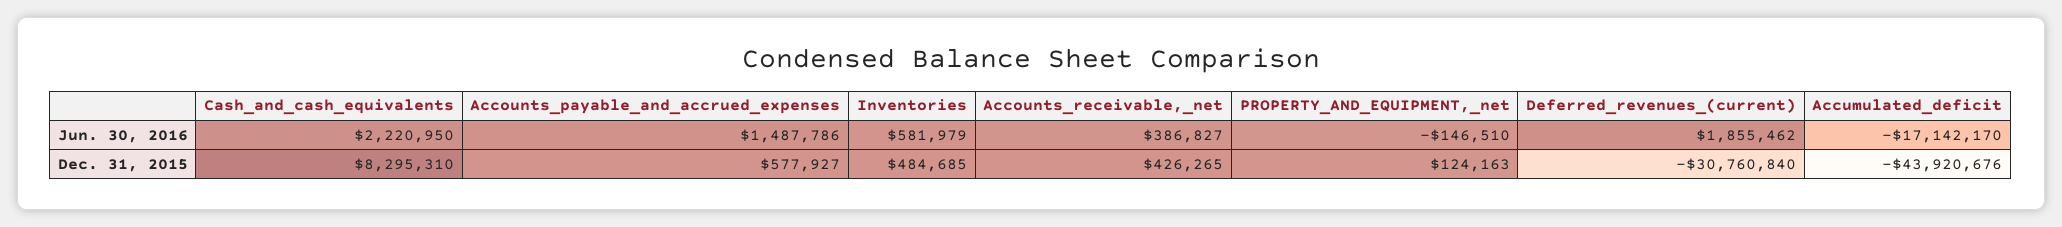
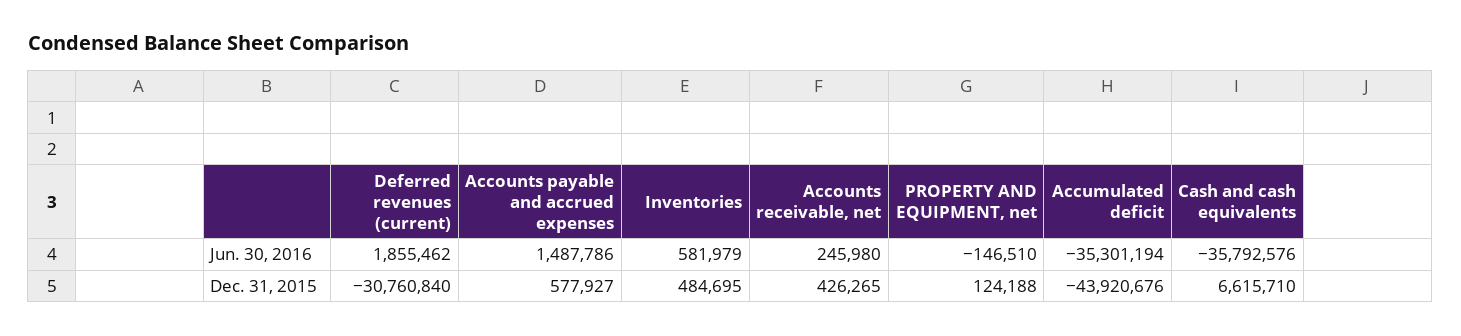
Cash_and_cash_equivalents, Jun. 30, 2016: 2220950 -> -35792576
Accounts_receivable,_net, Jun. 30, 2016: 386827 -> 245980
Accumulated_deficit, Jun. 30, 2016: -17142170 -> -35301194
Cash_and_cash_equivalents, Dec. 31, 2015: 8295310 -> 6615710
Inventories, Dec. 31, 2015: 484685 -> 484695
PROPERTY_AND_EQUIPMENT,_net, Dec. 31, 2015: 124163 -> 124188

